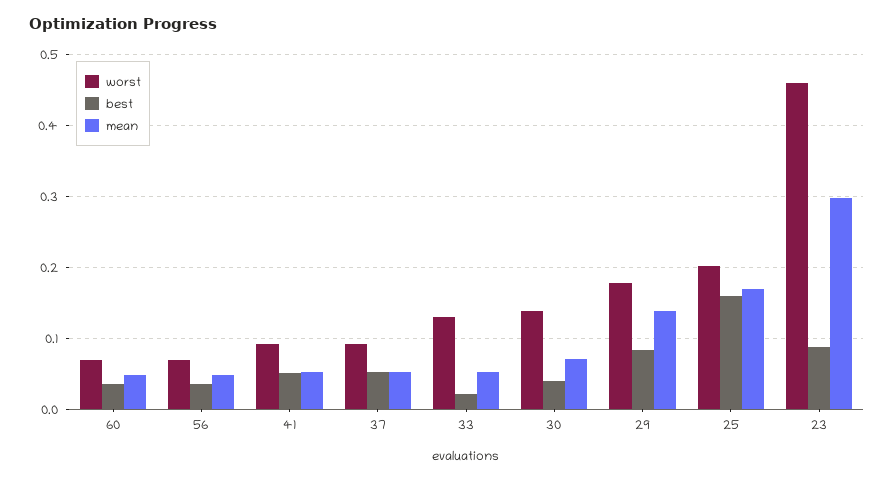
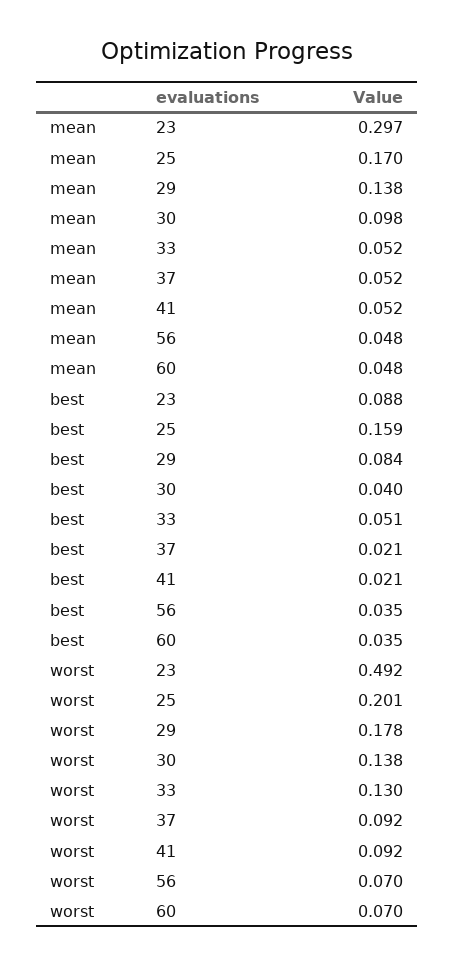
best, 41: 0.05 -> 0.021
best, 37: 0.05 -> 0.021
best, 33: 0.02 -> 0.051
mean, 30: 0.07 -> 0.098
worst, 23: 0.46 -> 0.492

